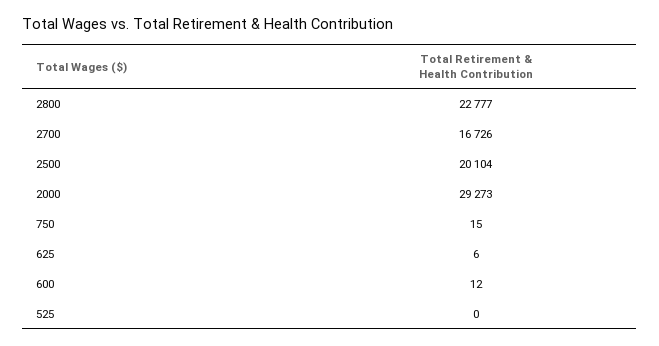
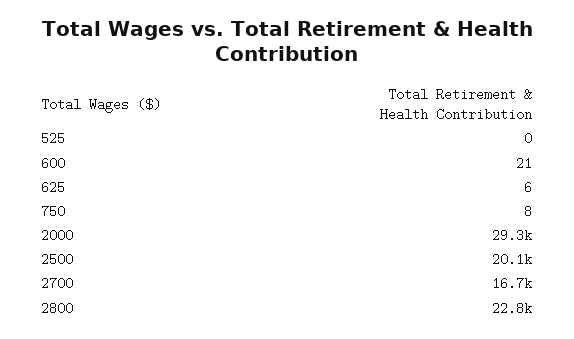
750: 15 -> 8
600: 12 -> 21

